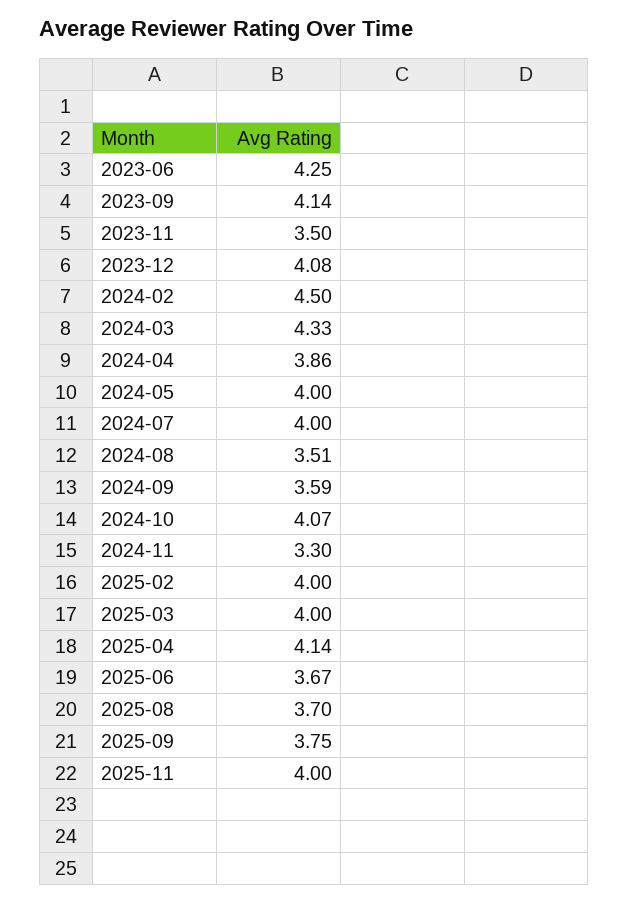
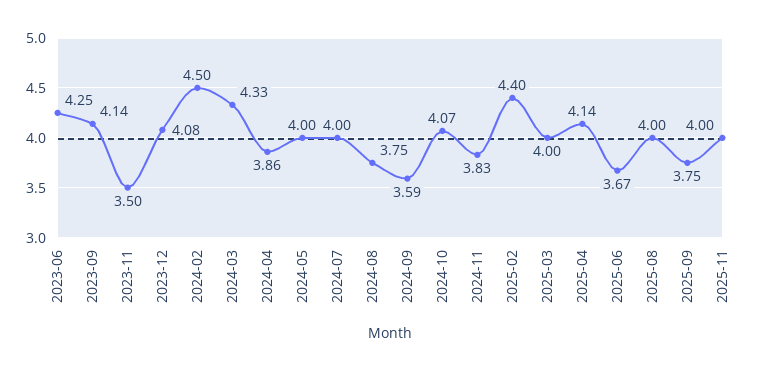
2024-08: 3.51 -> 3.75
2024-11: 3.3 -> 3.83
2025-02: 4 -> 4.4
2025-08: 3.7 -> 4

